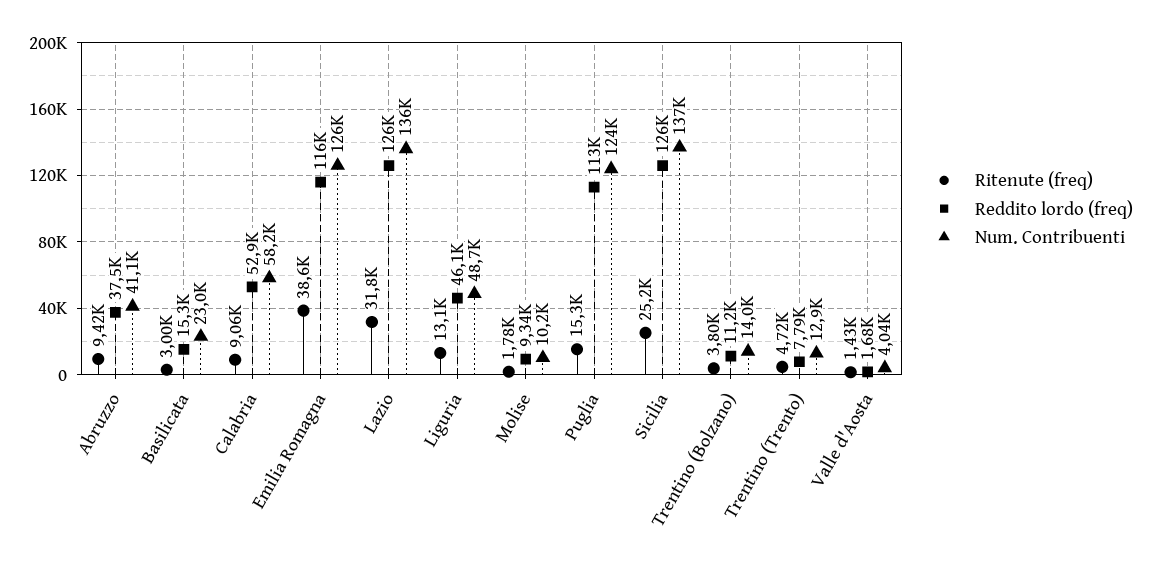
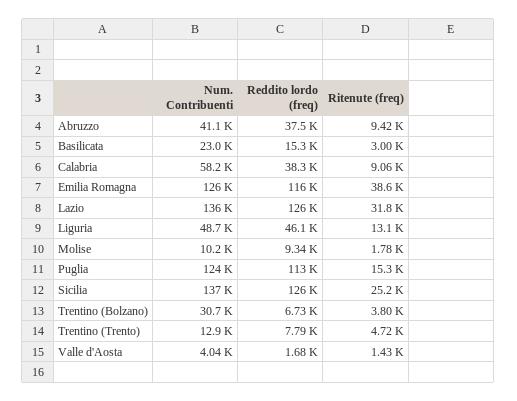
Reddito lordo (freq), Calabria: 52900 -> 38300
Reddito lordo (freq), Trentino (Bolzano): 11200 -> 6730
Num. Contribuenti, Trentino (Bolzano): 14000 -> 30700

